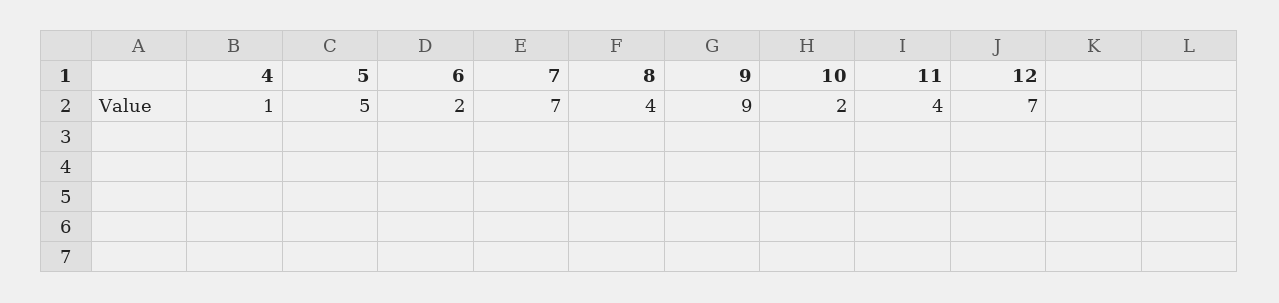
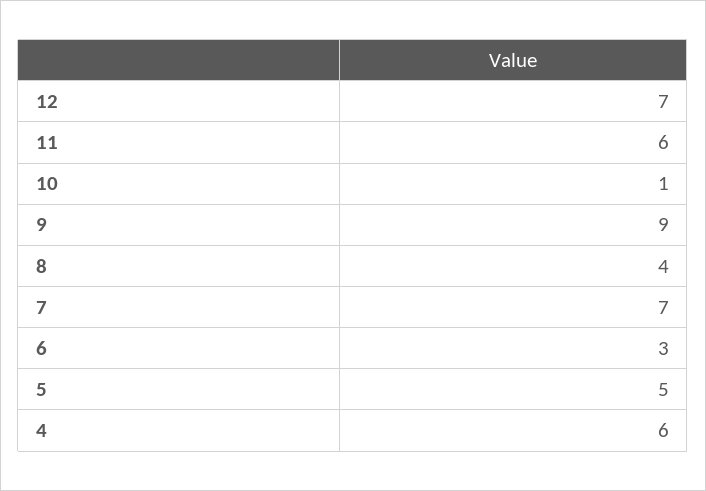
4: 1 -> 6
6: 2 -> 3
10: 2 -> 1
11: 4 -> 6

